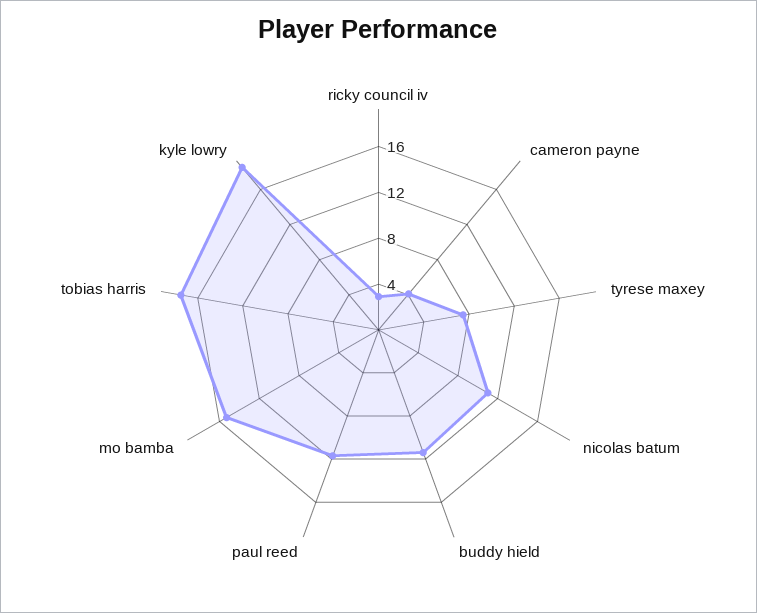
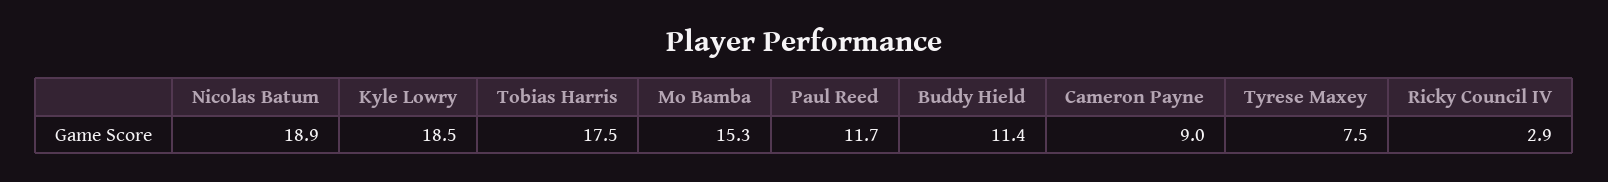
cameron payne: 4 -> 9
nicolas batum: 11 -> 18.9

